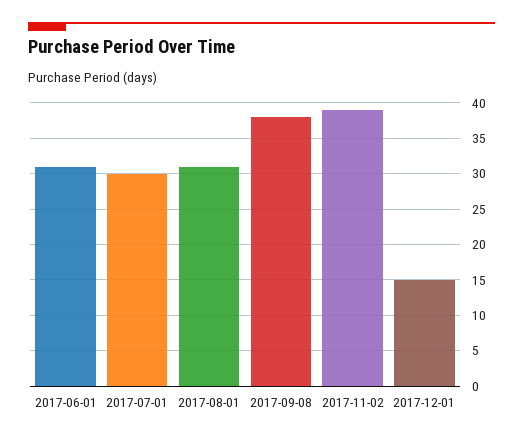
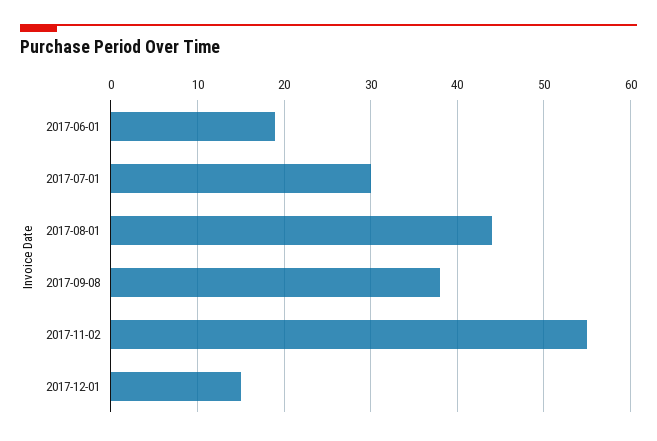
2017-06-01: 31 -> 19
2017-08-01: 31 -> 44
2017-11-02: 39 -> 55

